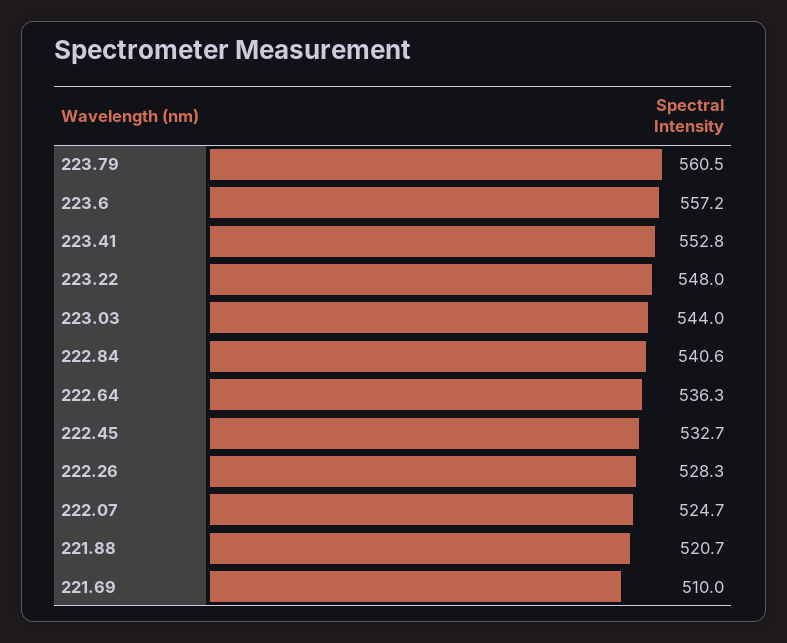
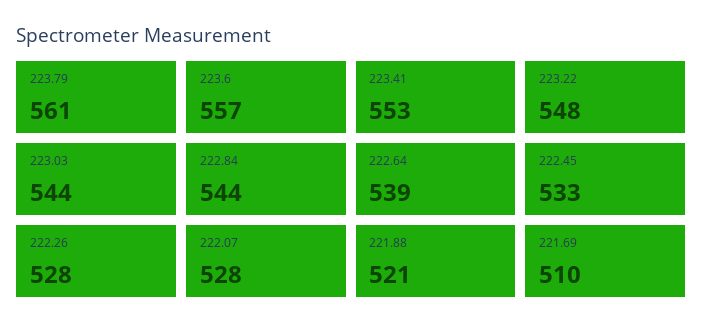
222.84: 540.6 -> 544
222.64: 536.3 -> 539
222.07: 524.7 -> 528

